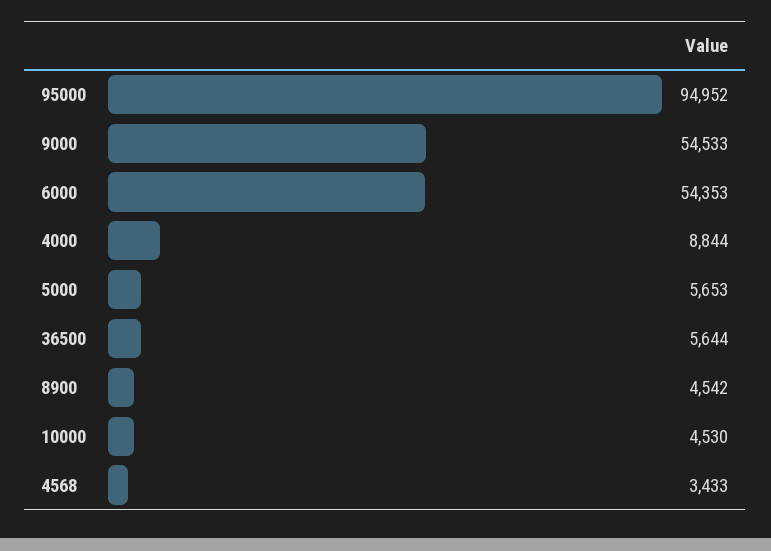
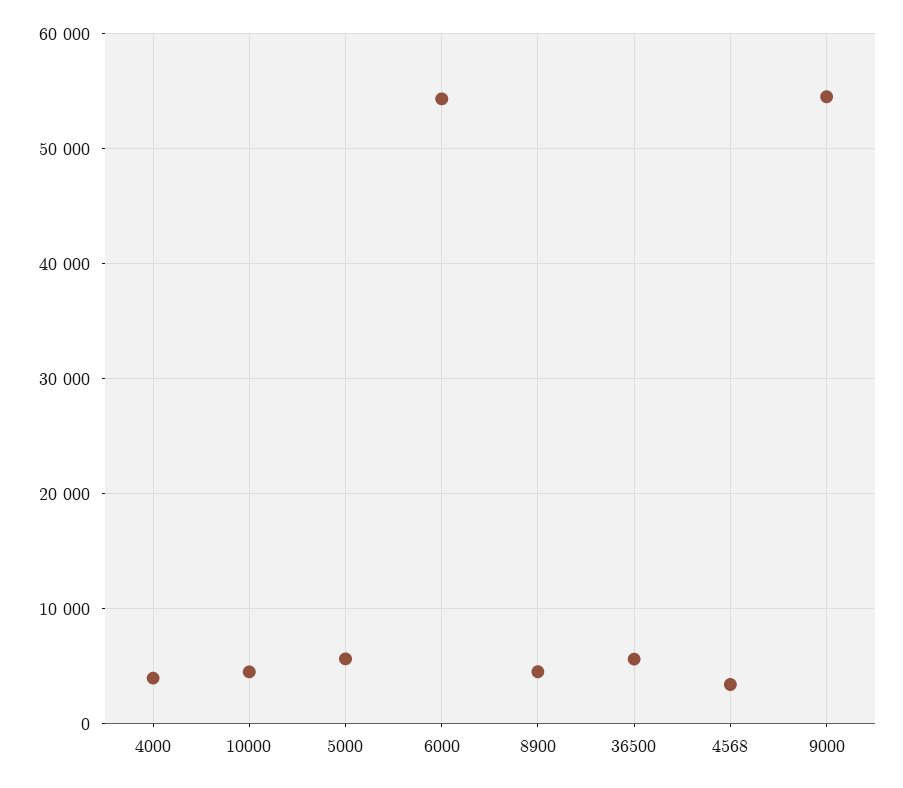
95000: 94952 -> none
4000: 8844 -> 4000

